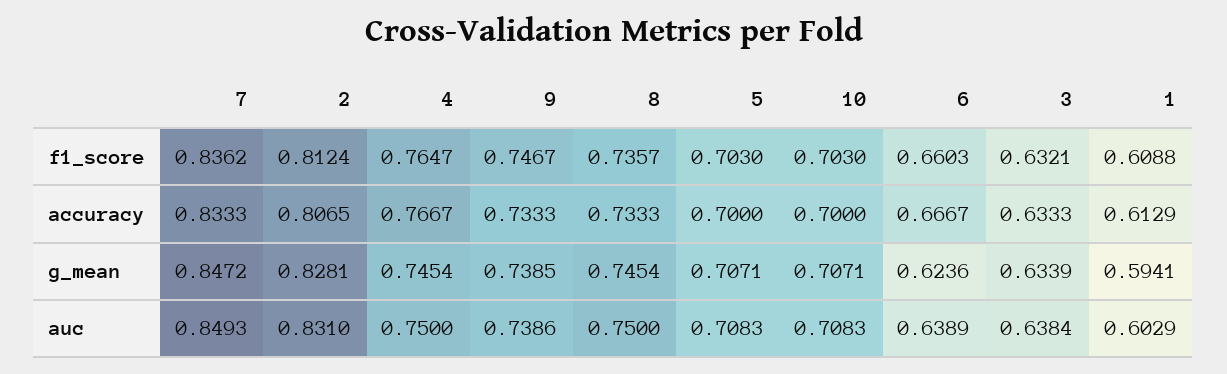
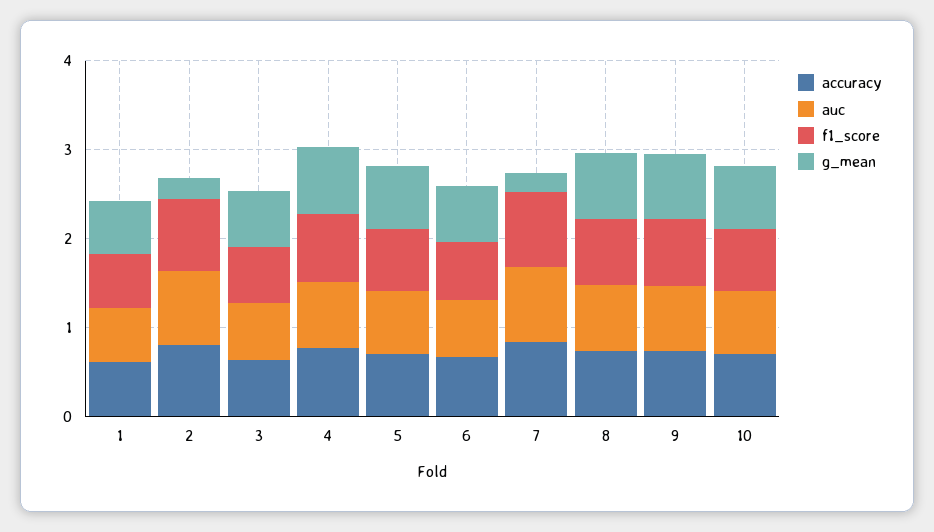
g_mean, 7: 0.8472 -> 0.2
g_mean, 2: 0.8281 -> 0.2

